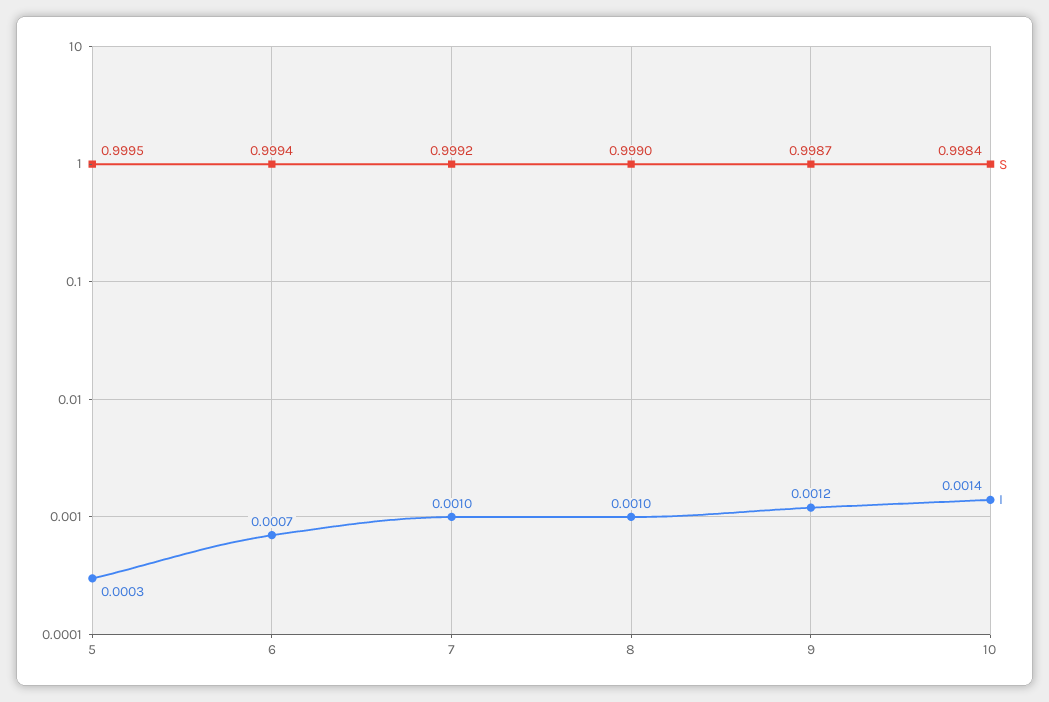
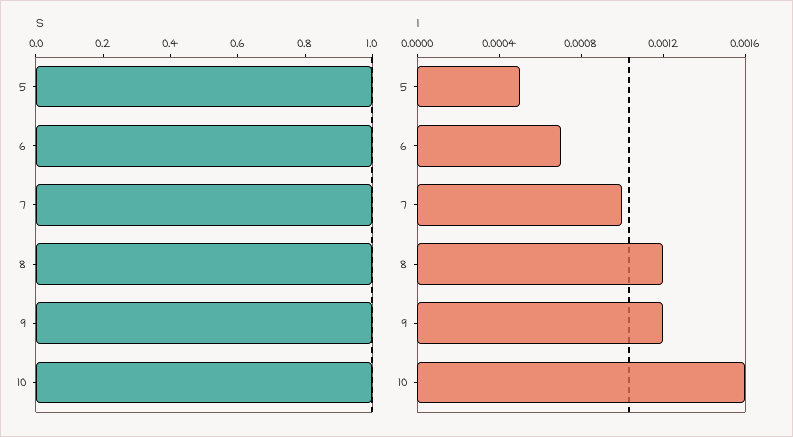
I, 5: 0.0003 -> 0.0005
I, 8: 0.001 -> 0.0012
I, 10: 0.0014 -> 0.0016

